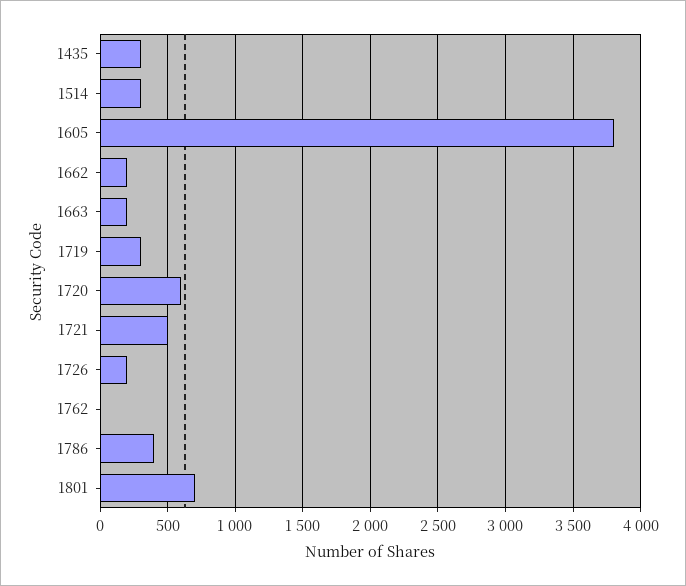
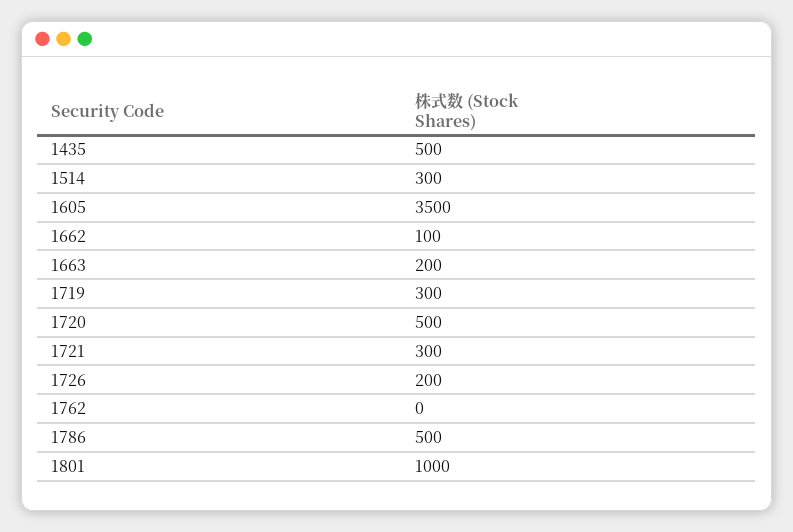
1435: 300 -> 500
1605: 3800 -> 3500
1662: 200 -> 100
1720: 600 -> 500
1721: 500 -> 300
1786: 400 -> 500
1801: 700 -> 1000

